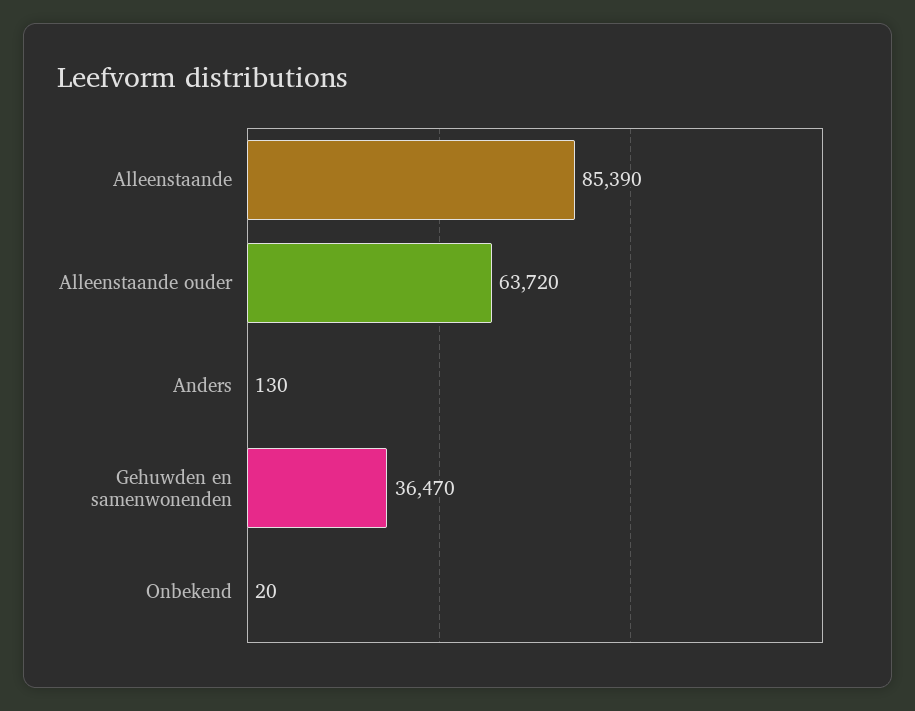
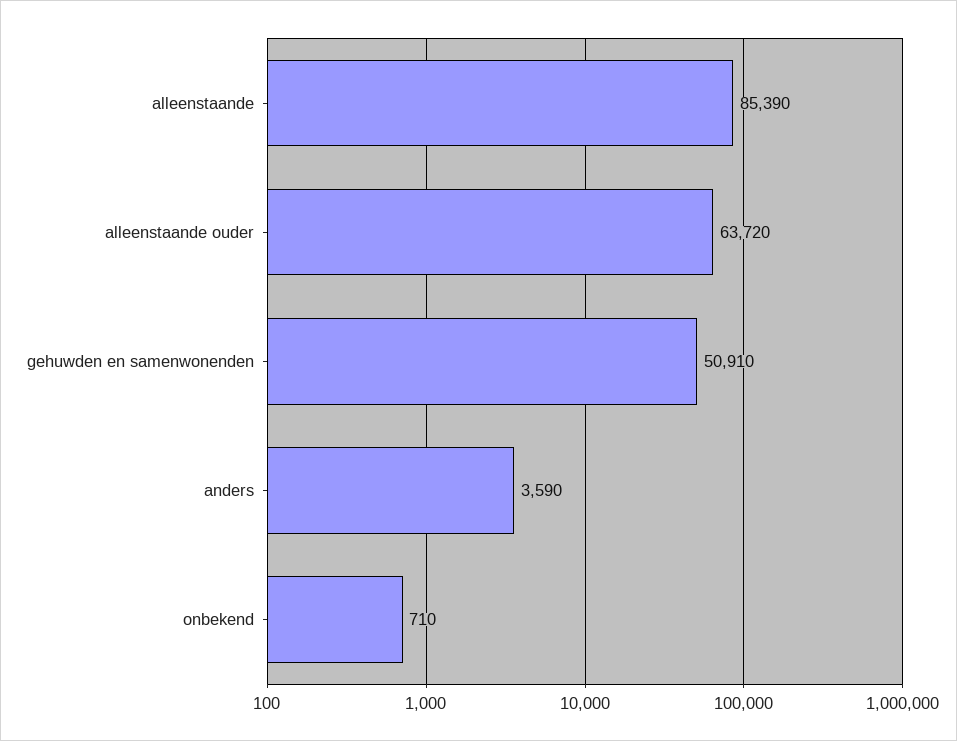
Anders: 130 -> 3590
Gehuwden en samenwonenden: 36470 -> 50910
Onbekend: 20 -> 710

